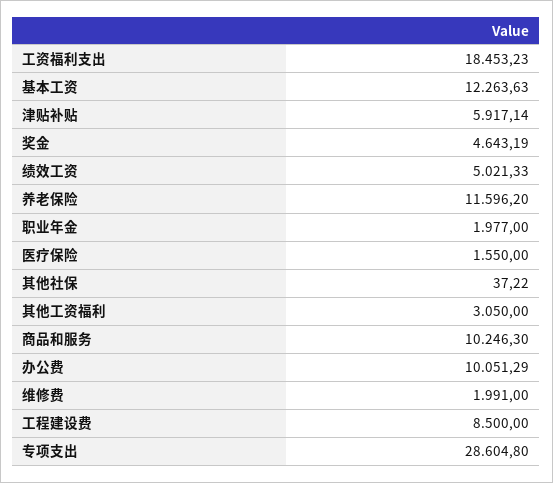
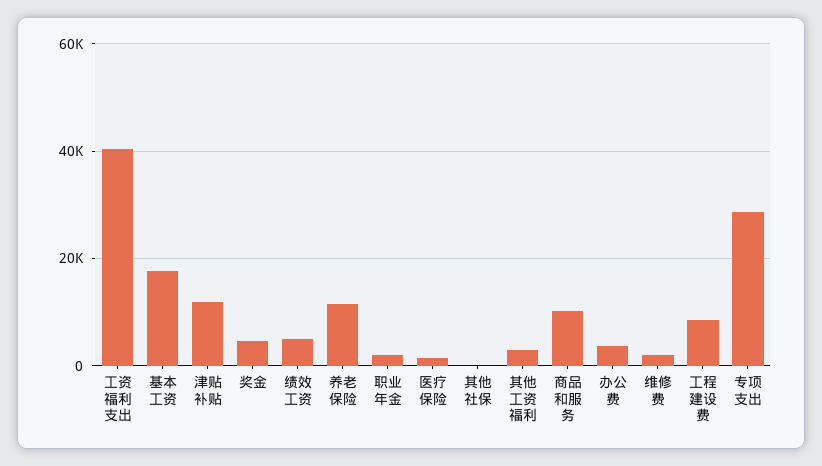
工资福利支出: 18453.23 -> 40000
基本工资: 12263.63 -> 18000
津贴补贴: 5917.14 -> 12000
办公费: 10051.29 -> 4000

